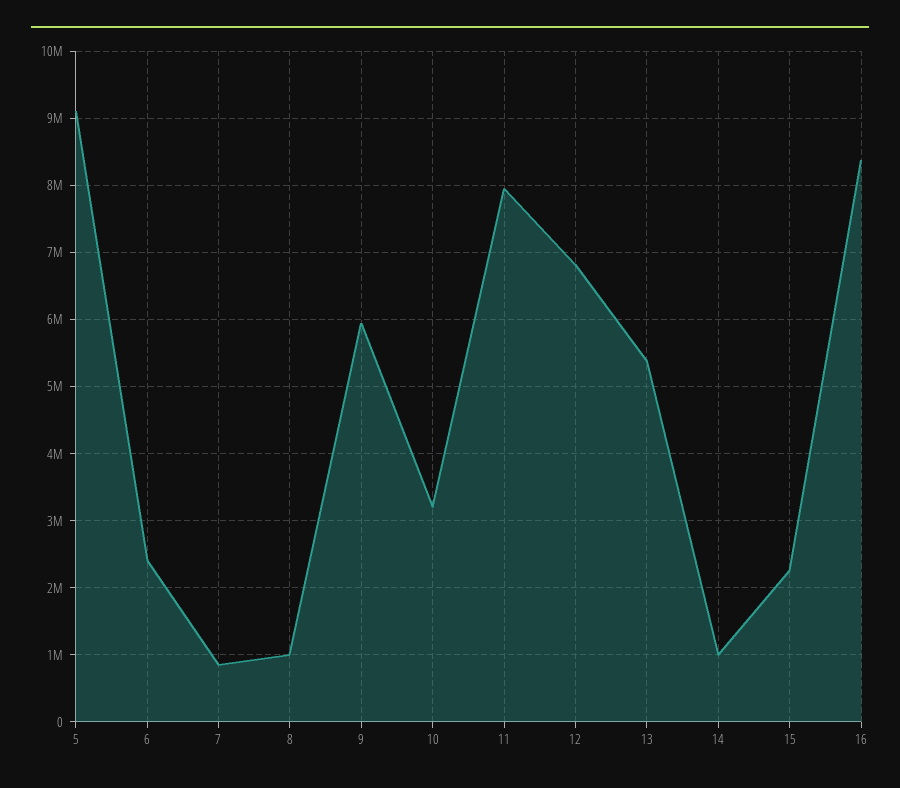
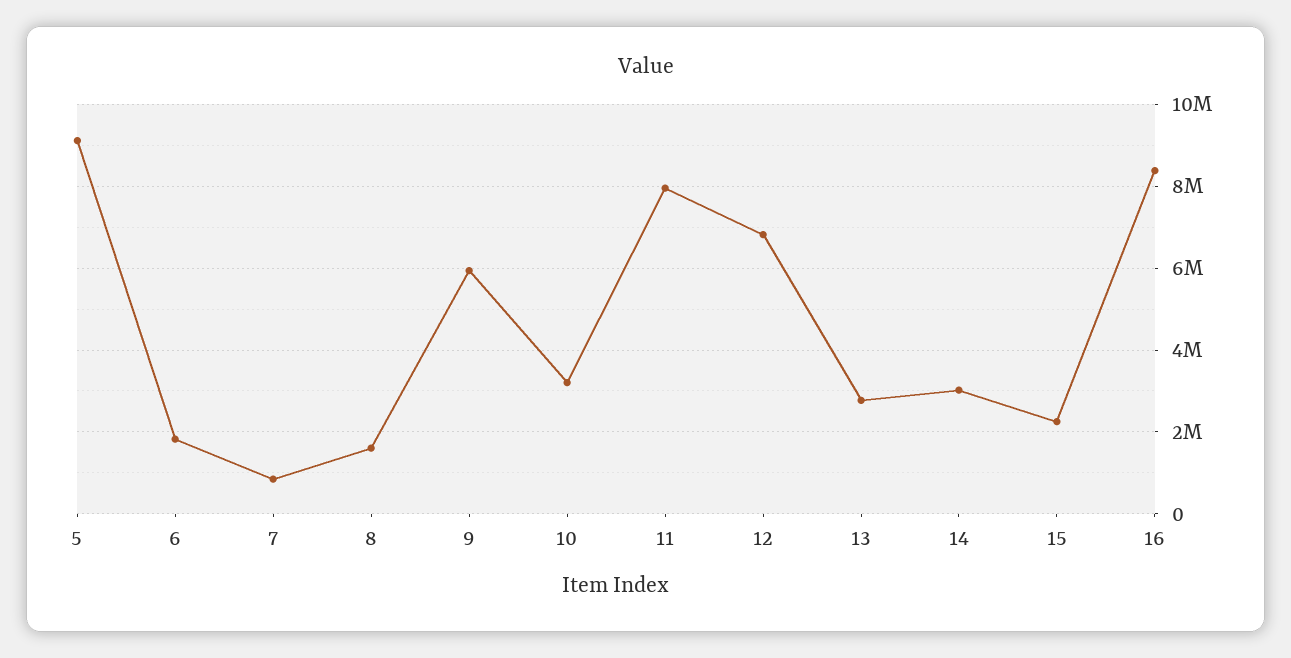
6: 2400000 -> 1800000
8: 1000000 -> 1600000
13: 5400000 -> 2800000
14: 1000000 -> 3000000

